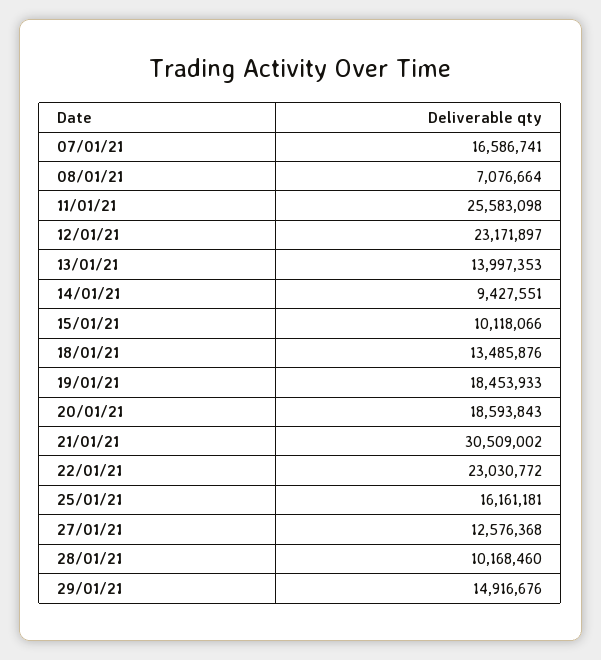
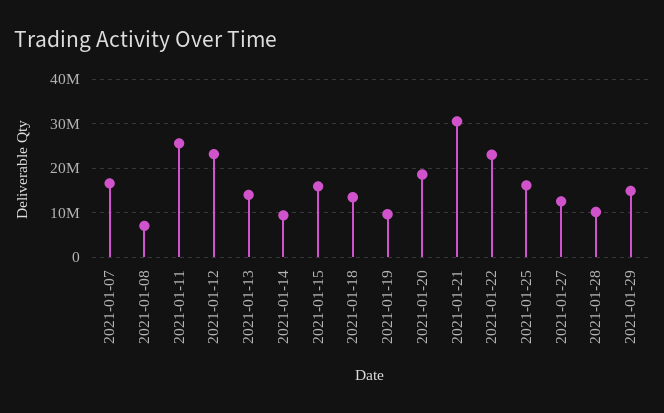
15/01/21: 10118066 -> 16000000
19/01/21: 18453933 -> 10000000

